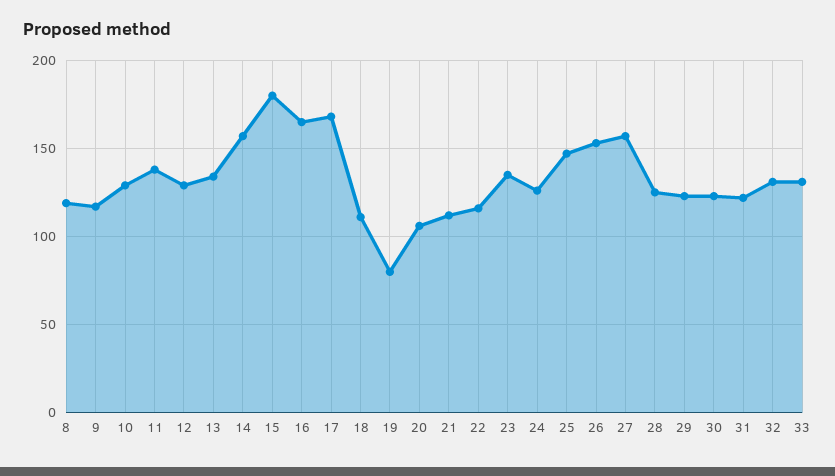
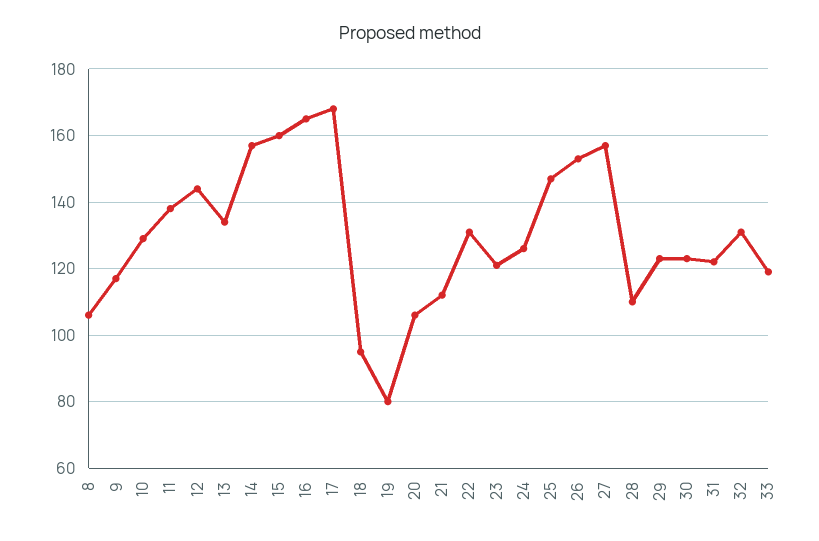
8: 120 -> 105
12: 130 -> 145
15: 180 -> 160
18: 110 -> 95
22: 115 -> 130
23: 135 -> 120
28: 125 -> 110
33: 130 -> 120

